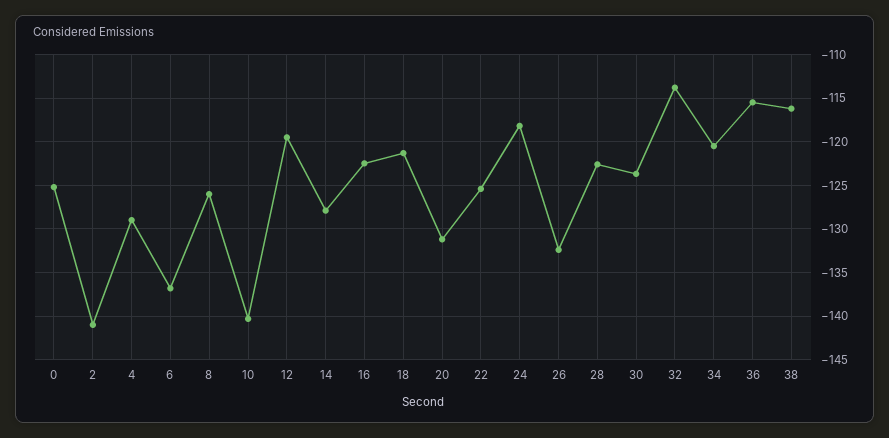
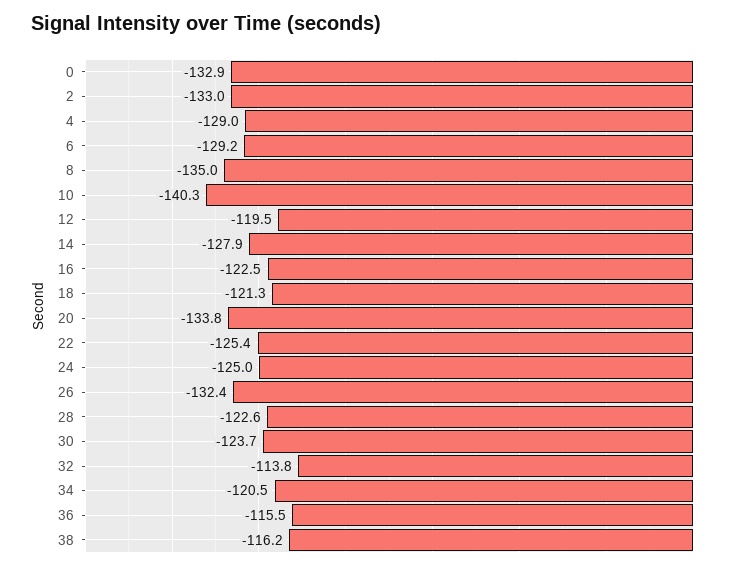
0: -125 -> -132.9
2: -141 -> -133
6: -137 -> -129.2
8: -126 -> -135
20: -131 -> -133.8
24: -118 -> -125

